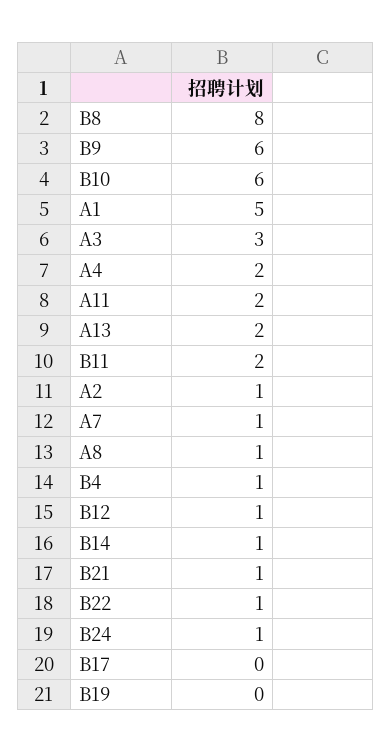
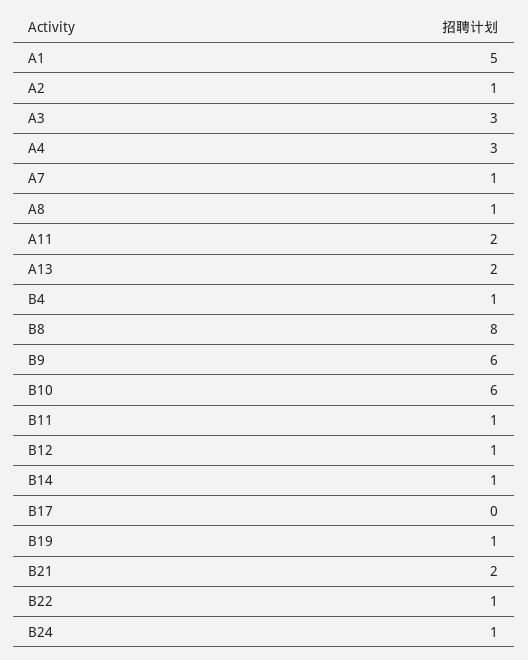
A4: 2 -> 3
B11: 2 -> 1
B21: 1 -> 2
B19: 0 -> 1

